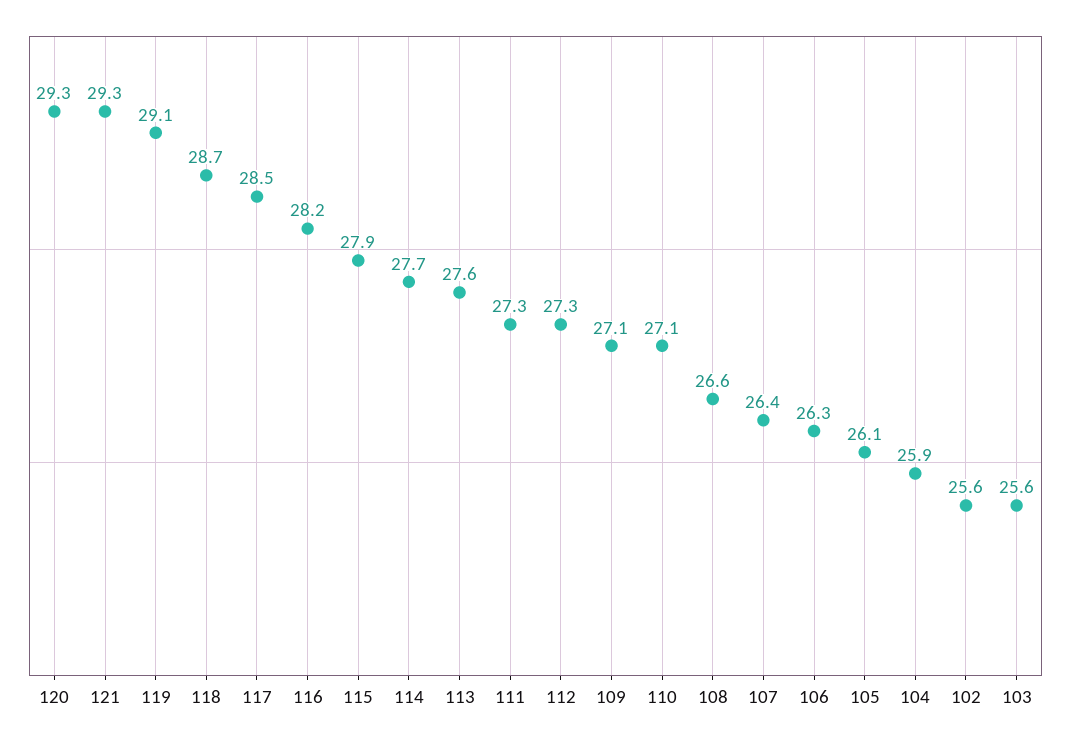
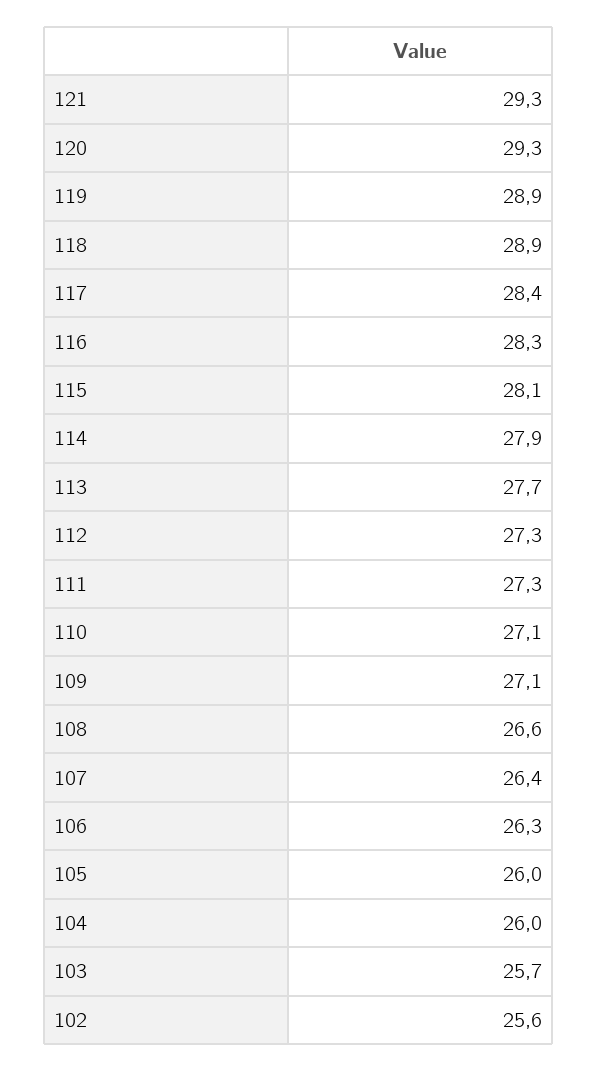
119: 29.1 -> 28.9
118: 28.7 -> 28.9
117: 28.5 -> 28.4
116: 28.2 -> 28.3
115: 27.9 -> 28.1
114: 27.7 -> 27.9
113: 27.6 -> 27.7
105: 26.1 -> 26
104: 25.9 -> 26
103: 25.6 -> 25.7

